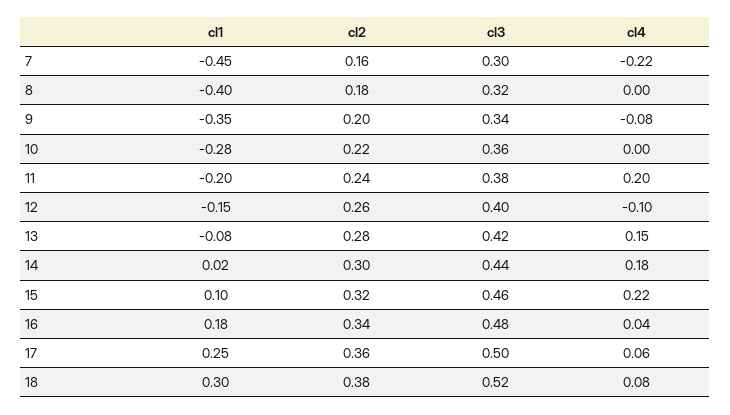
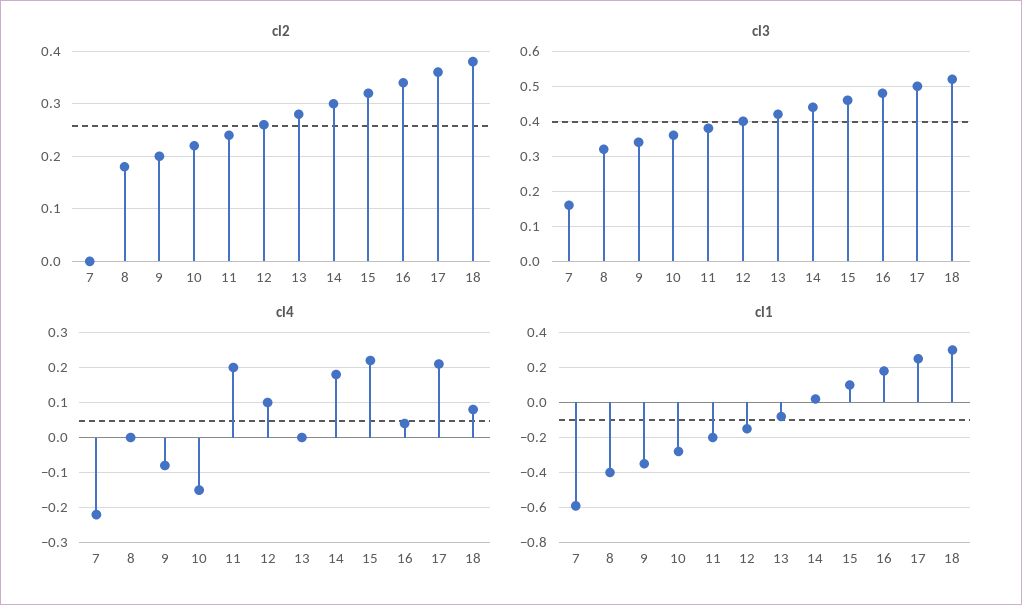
cl1, 7: -0.45 -> -0.6
cl2, 7: 0.16 -> 0
cl3, 7: 0.3 -> 0.15
cl4, 10: 0 -> -0.15
cl4, 12: -0.1 -> 0.1
cl4, 13: 0.15 -> 0
cl4, 17: 0.06 -> 0.2

